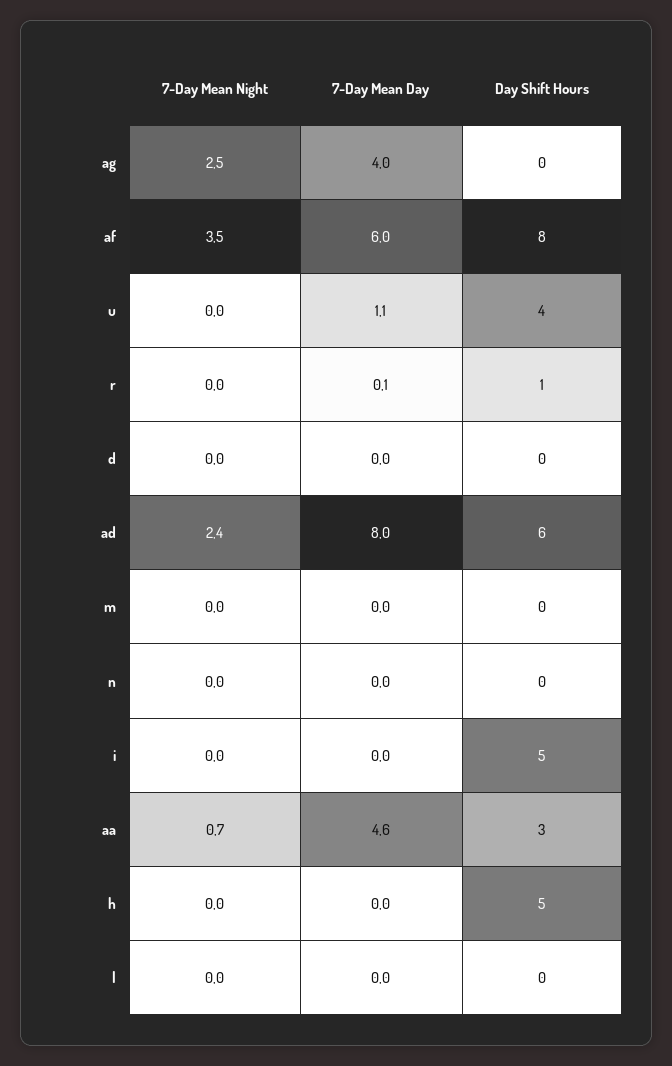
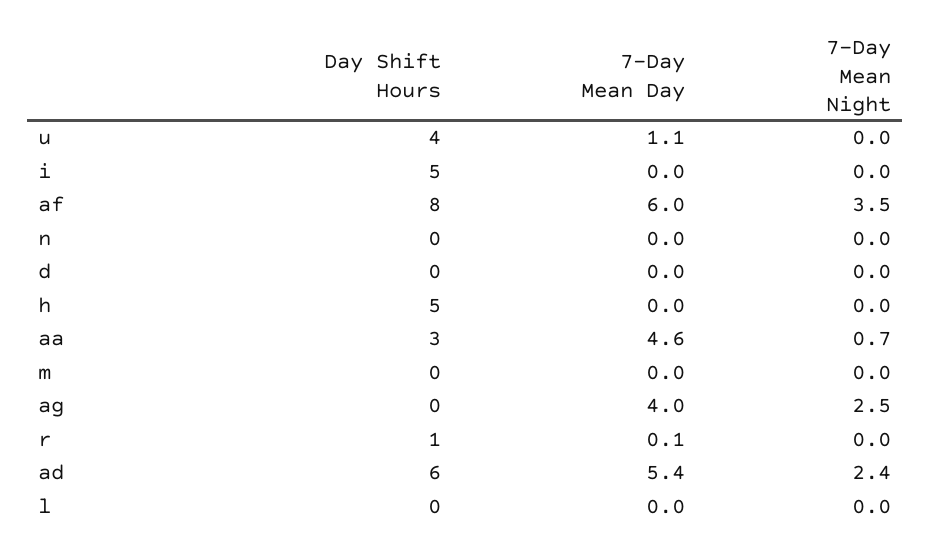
7-Day Mean Day, ad: 8 -> 5.4

